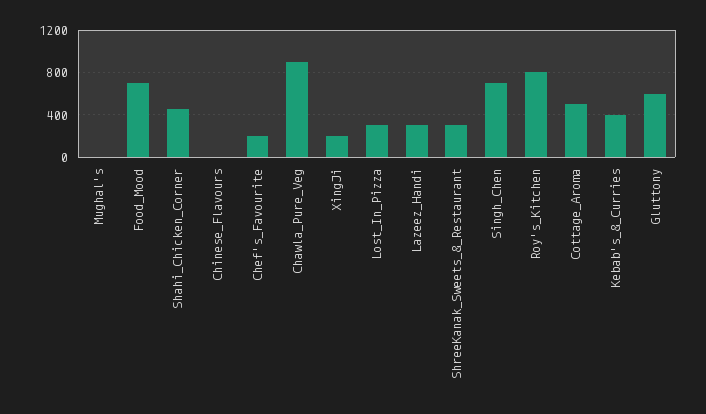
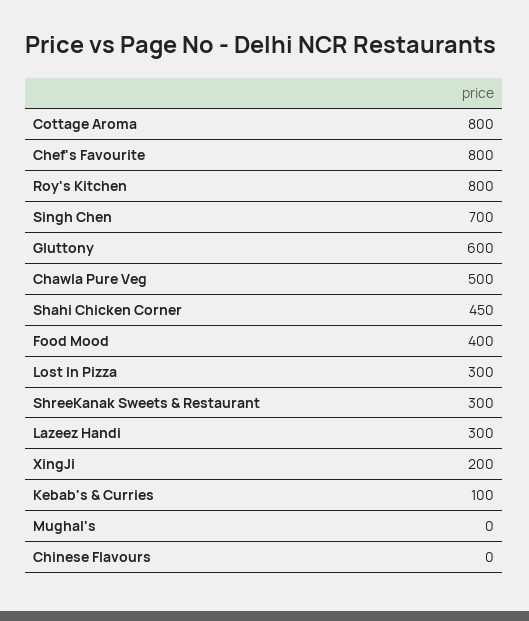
Food_Mood: 700 -> 400
Chef's_Favourite: 200 -> 800
Chawla_Pure_Veg: 900 -> 500
Cottage_Aroma: 500 -> 800
Kebab's_&_Curries: 400 -> 100

